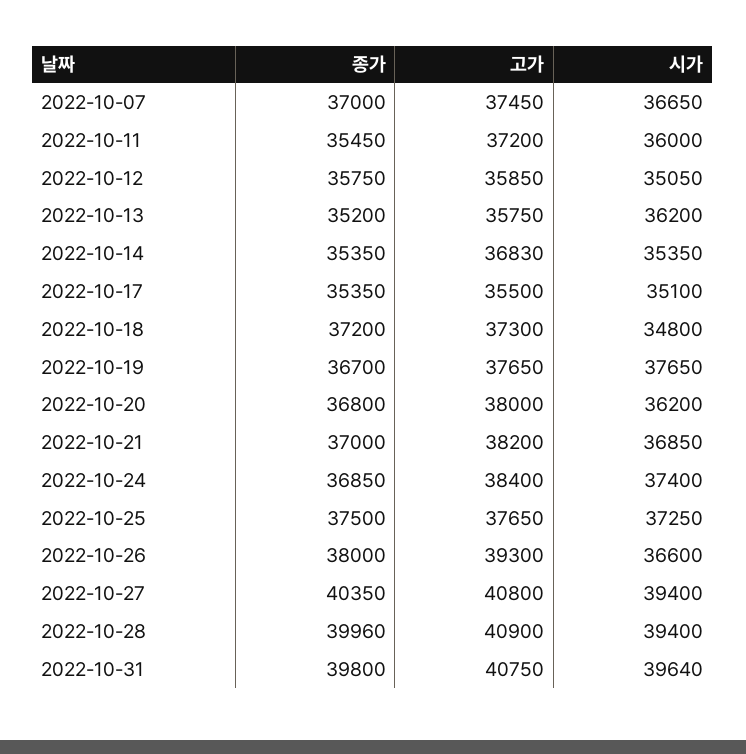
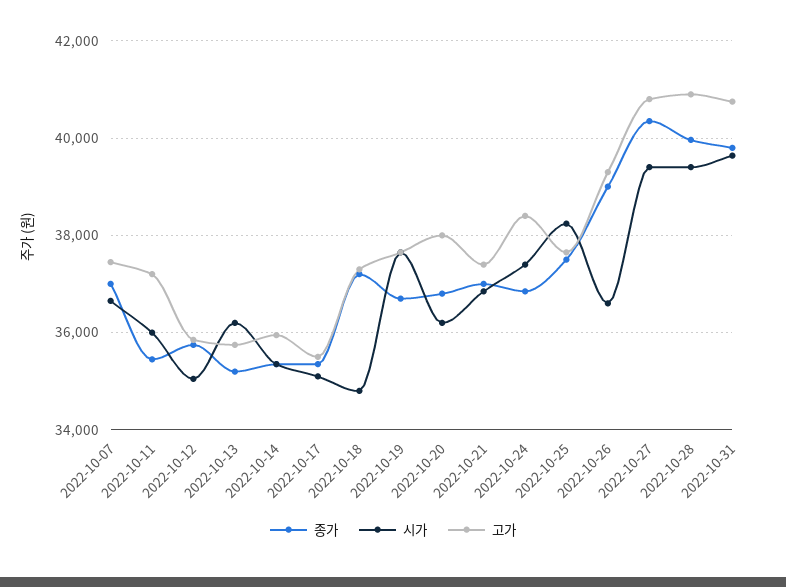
고가, 2022-10-14: 36830 -> 36000
고가, 2022-10-21: 38200 -> 37400
시가, 2022-10-25: 37250 -> 38200
종가, 2022-10-26: 38000 -> 39000

